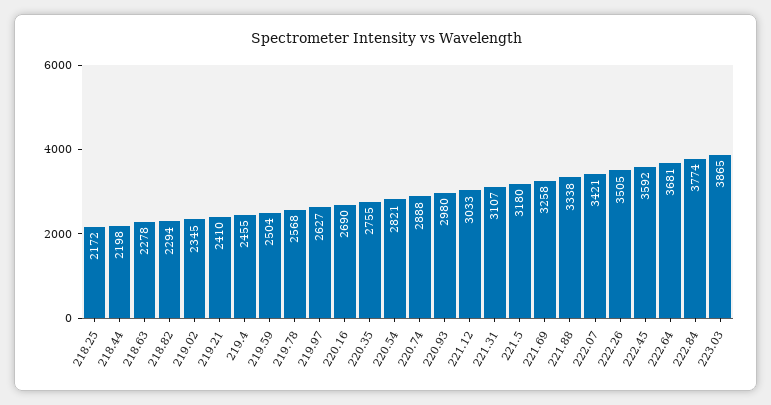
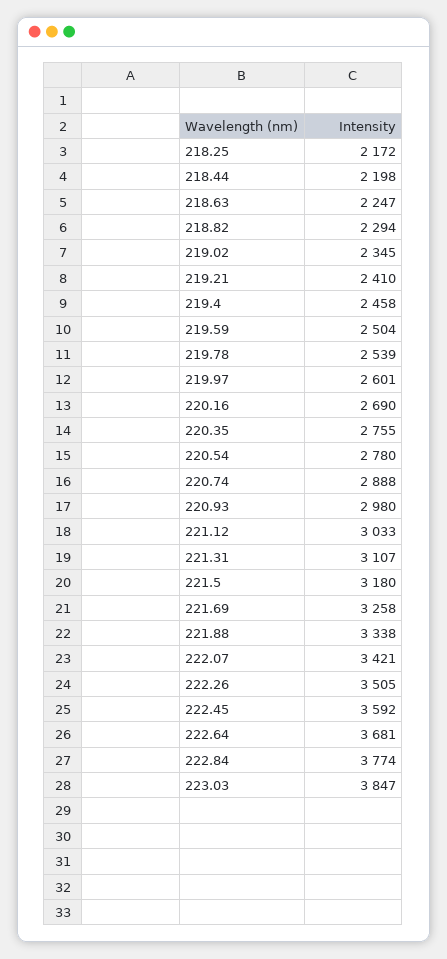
218.63: 2278 -> 2247
219.4: 2455 -> 2458
219.78: 2568 -> 2539
219.97: 2627 -> 2601
220.54: 2821 -> 2780
223.03: 3865 -> 3847

